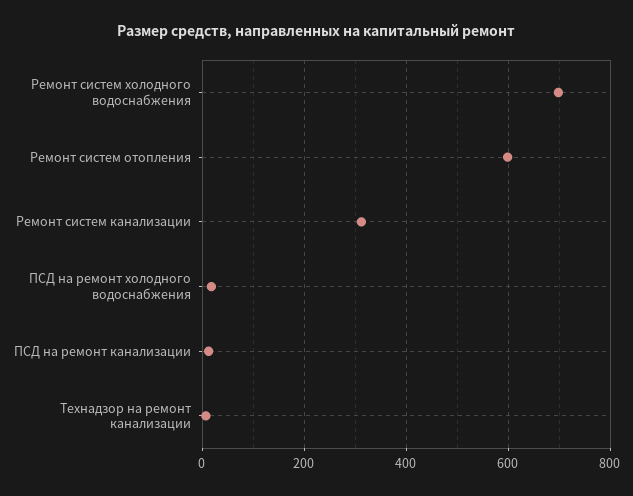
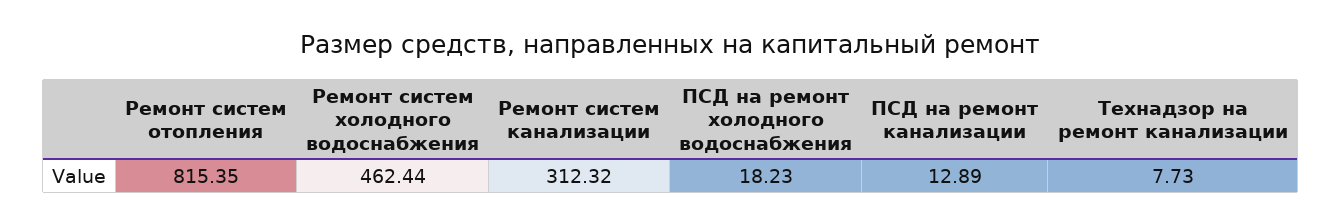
Ремонт систем холодного водоснабжения: 700 -> 462.44
Ремонт систем отопления: 600 -> 815.35

